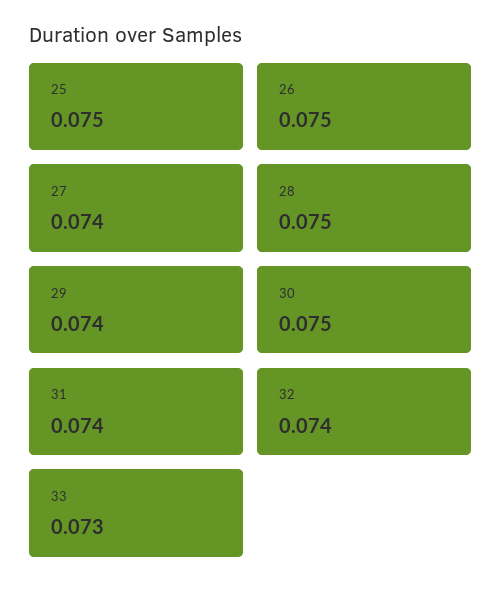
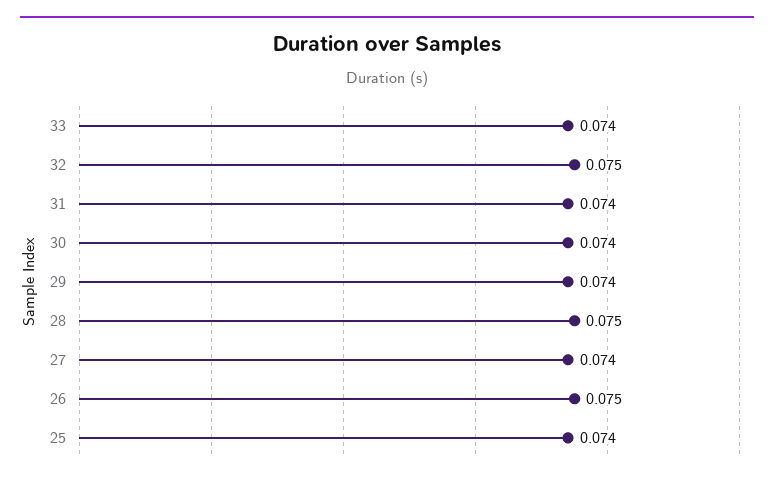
25: 0.075 -> 0.074
30: 0.075 -> 0.074
32: 0.074 -> 0.075
33: 0.073 -> 0.074

